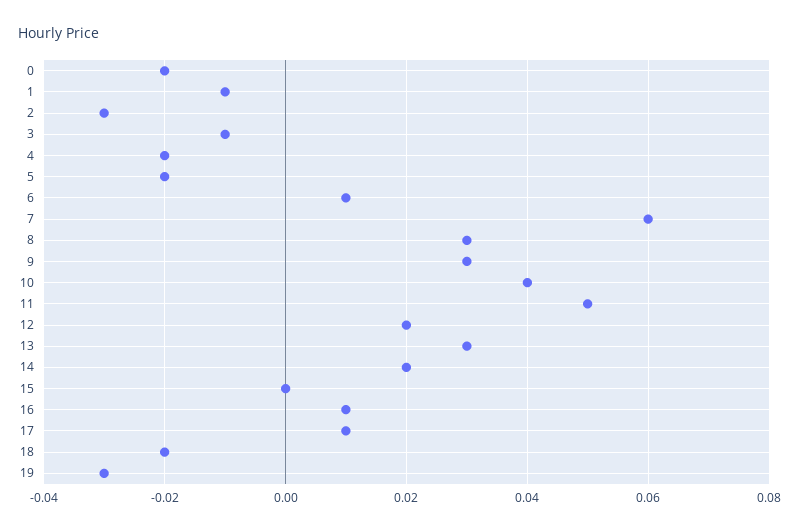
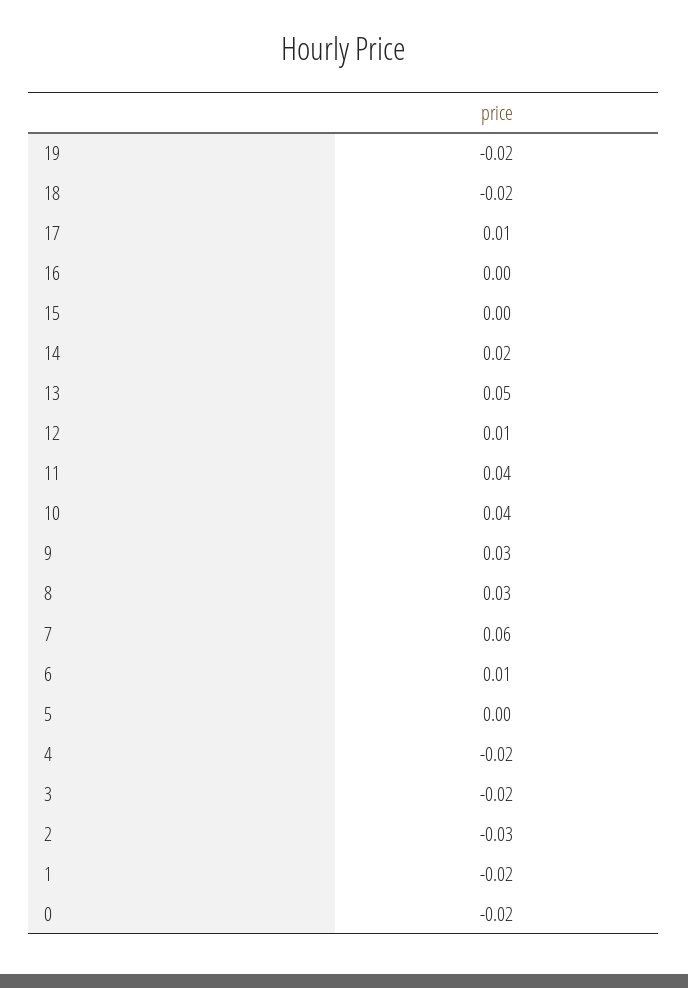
1: -0.01 -> -0.02
3: -0.01 -> -0.02
5: -0.02 -> 0
11: 0.05 -> 0.04
12: 0.02 -> 0.01
13: 0.03 -> 0.05
16: 0.01 -> 0
19: -0.03 -> -0.02

